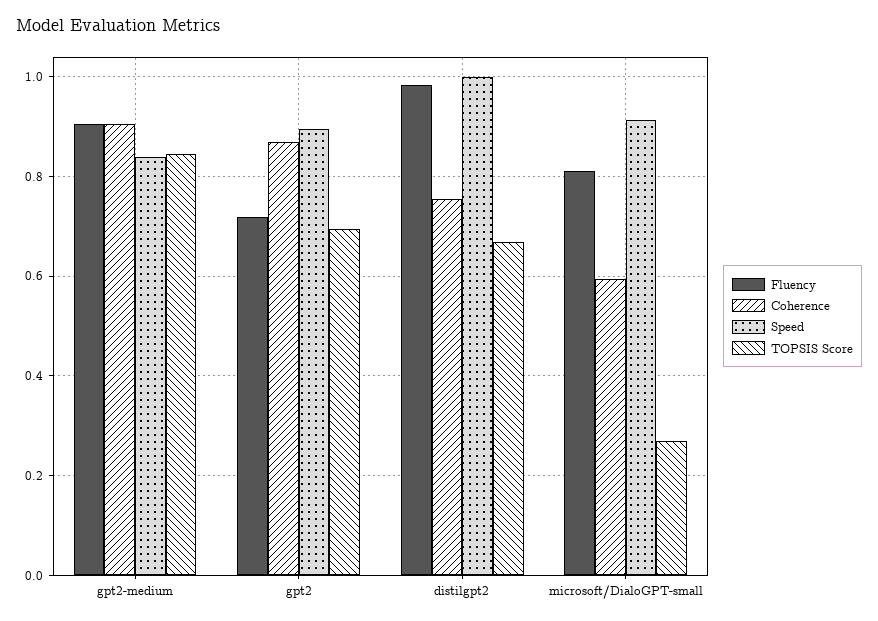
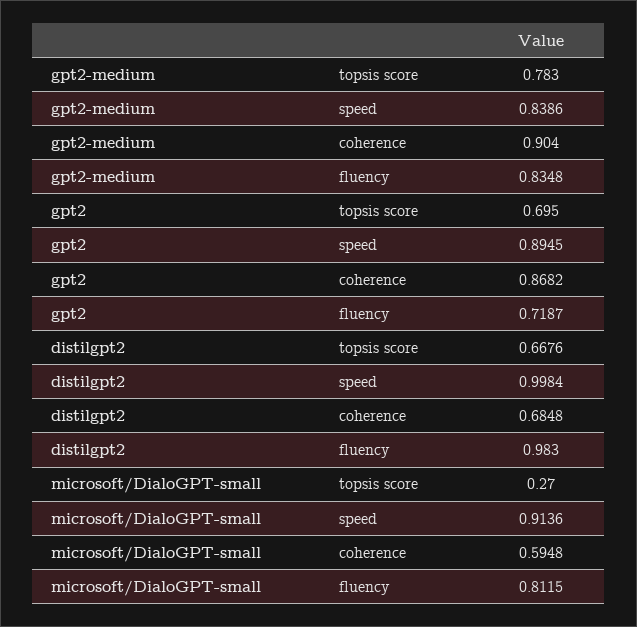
Fluency, gpt2-medium: 0.9 -> 0.8348
TOPSIS Score, gpt2-medium: 0.84 -> 0.783
Coherence, distilgpt2: 0.76 -> 0.6848

